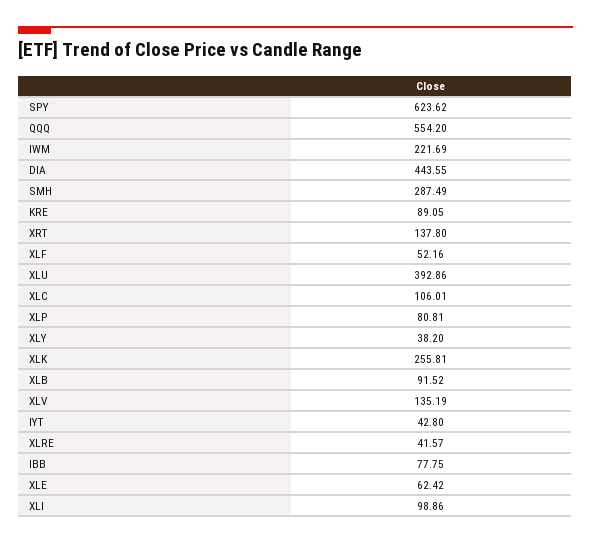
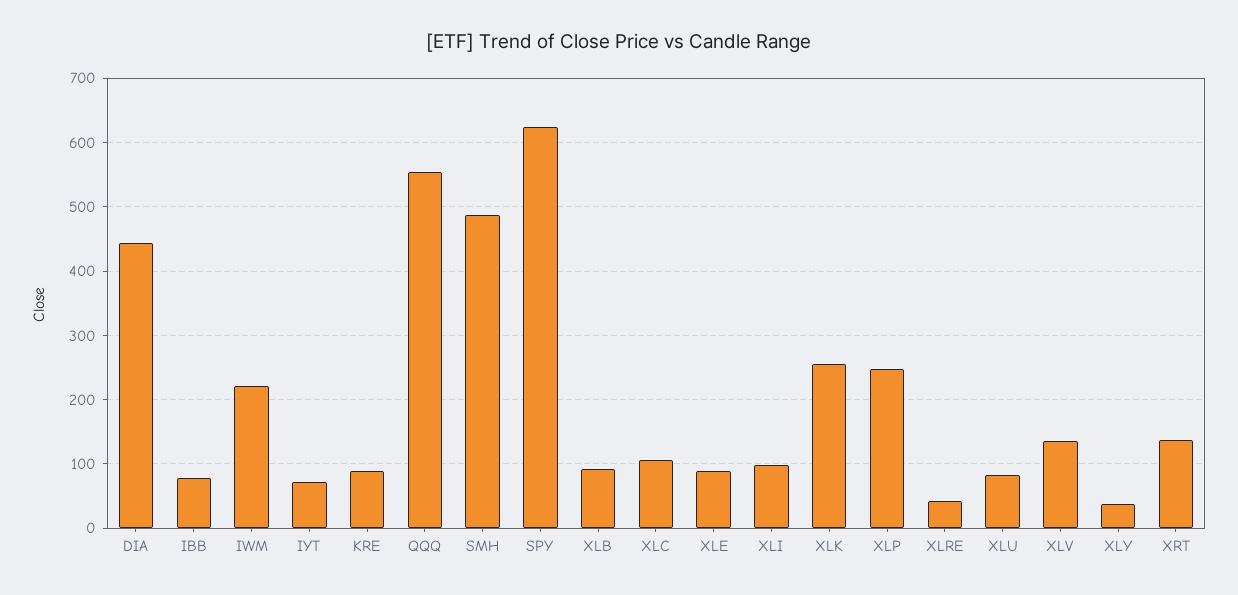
SMH: 287.49 -> 490
XLF: 52.16 -> none
XLU: 392.86 -> 80
XLP: 80.81 -> 250
IYT: 42.8 -> 70
XLE: 62.42 -> 90

